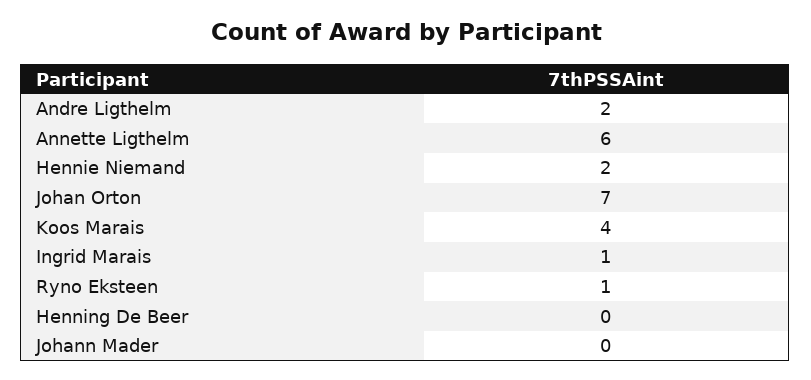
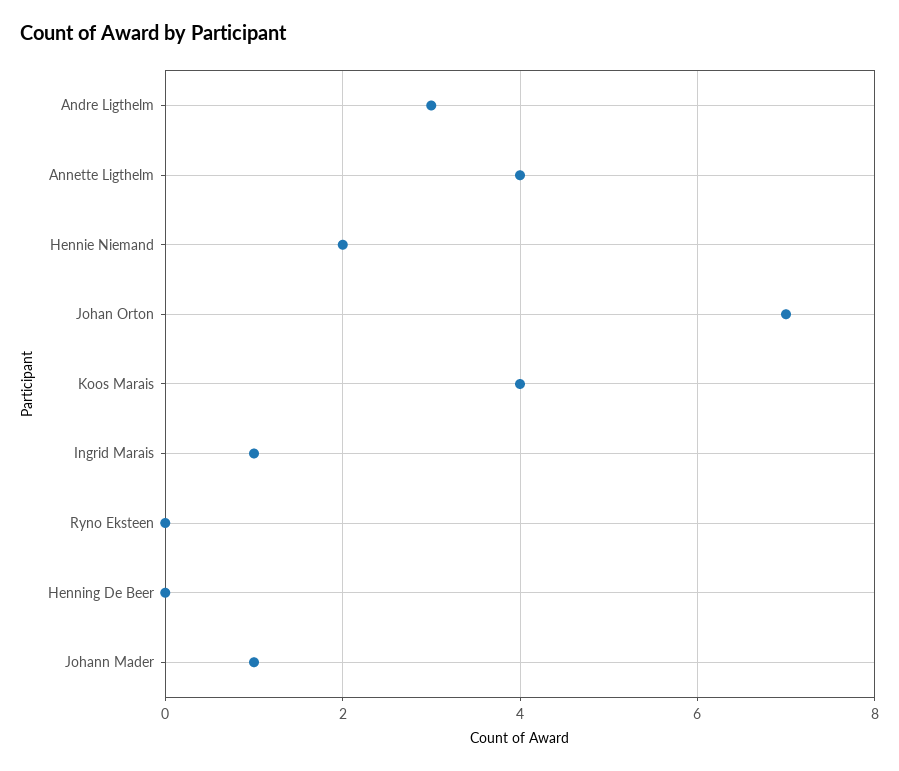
Andre Ligthelm: 2 -> 3
Annette Ligthelm: 6 -> 4
Ryno Eksteen: 1 -> 0
Johann Mader: 0 -> 1

